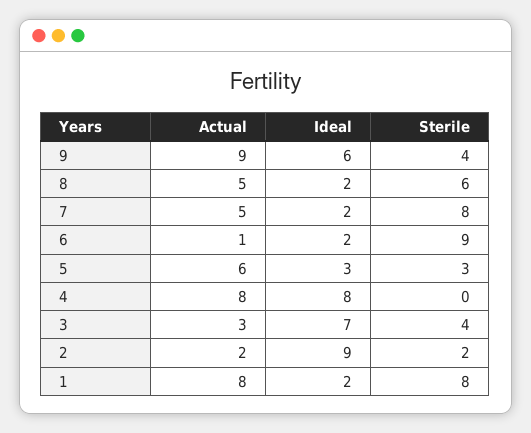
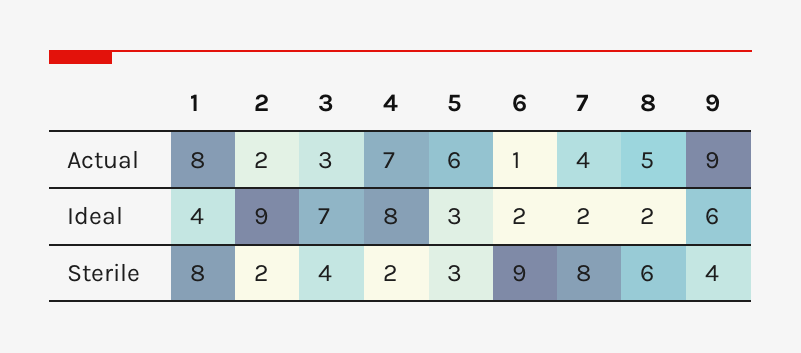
Actual, 7: 5 -> 4
Actual, 4: 8 -> 7
Sterile, 4: 0 -> 2
Ideal, 1: 2 -> 4

